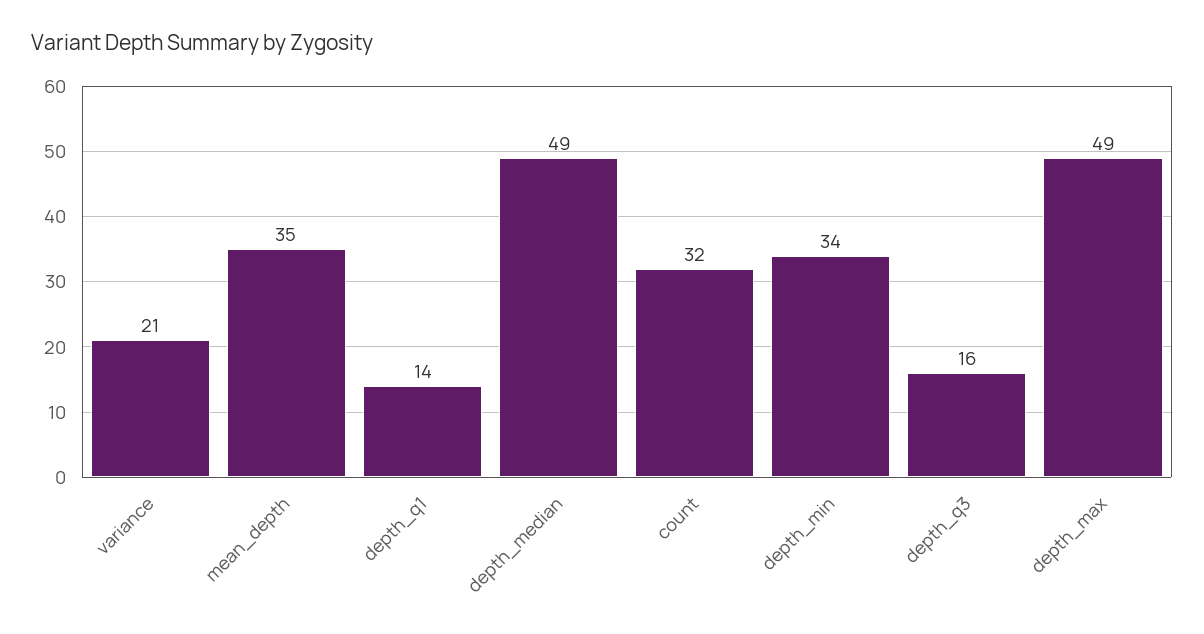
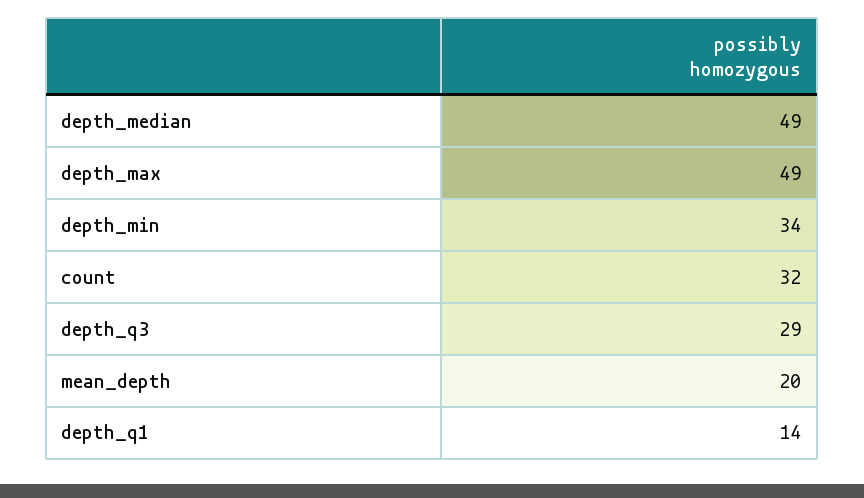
variance: 21 -> none
mean_depth: 35 -> 20
depth_q3: 16 -> 29

